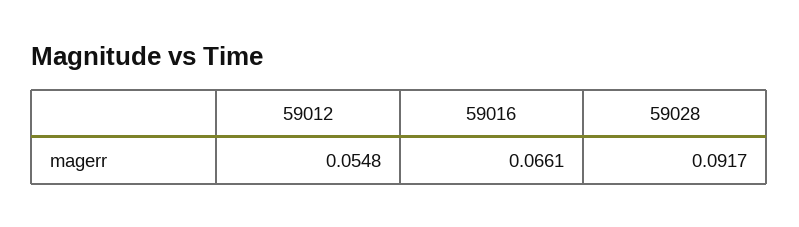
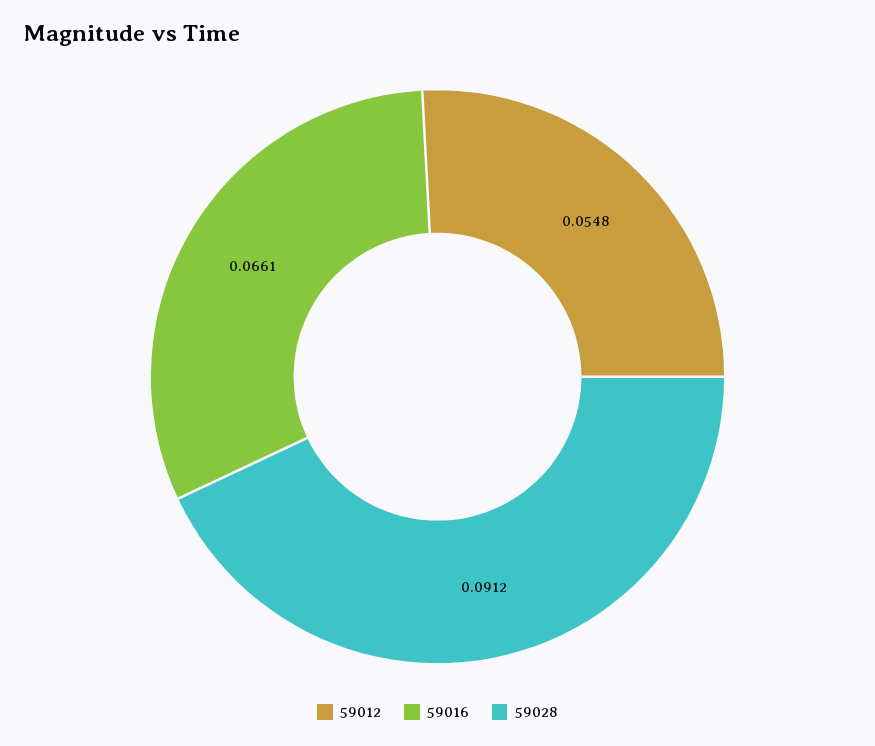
59028: 0.0917 -> 0.0912

